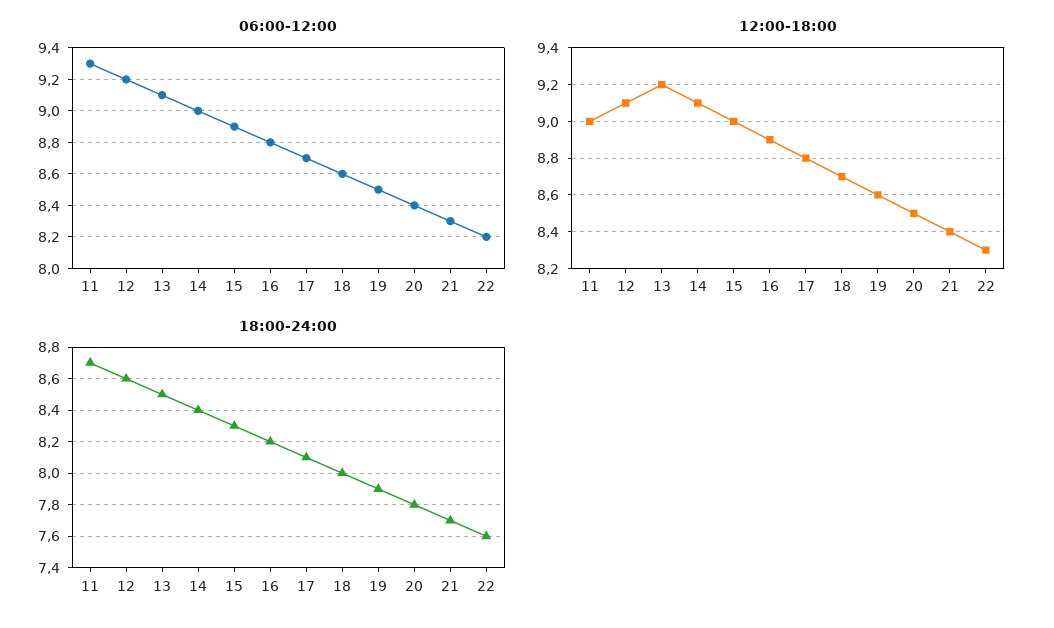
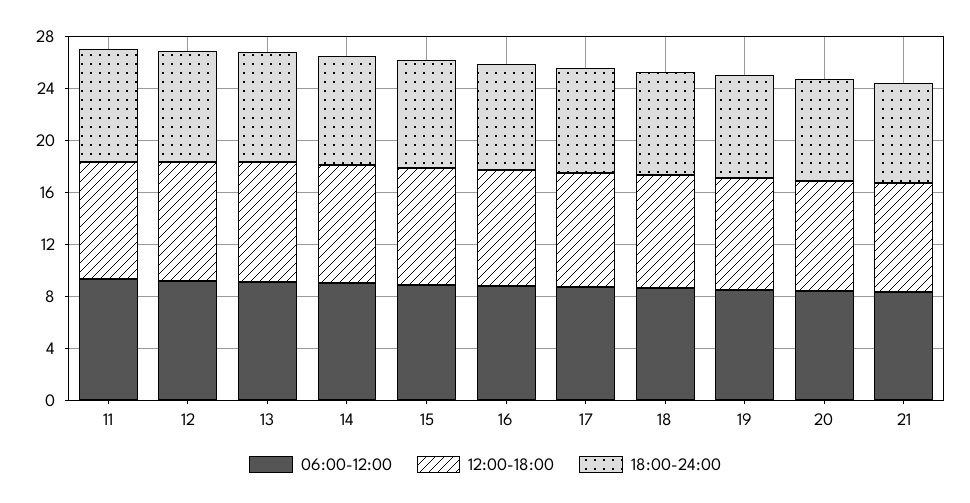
06:00-12:00, 22: 8.2 -> none
12:00-18:00, 22: 8.3 -> none
18:00-24:00, 22: 7.6 -> none

